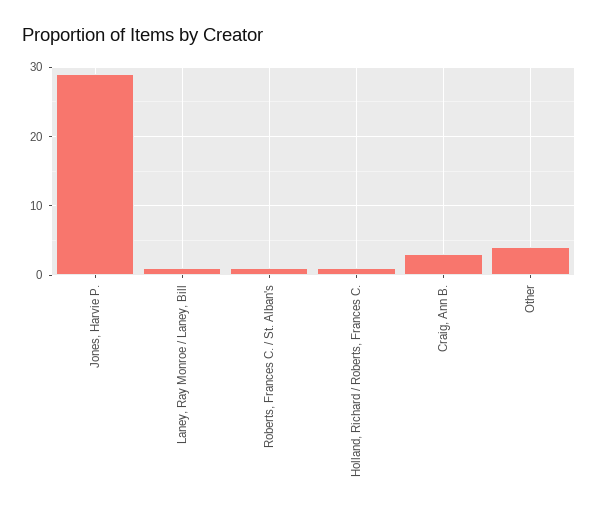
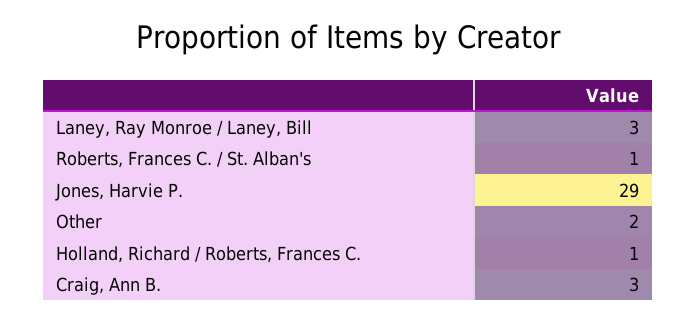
Laney, Ray Monroe / Laney, Bill: 1 -> 3
Other: 4 -> 2

